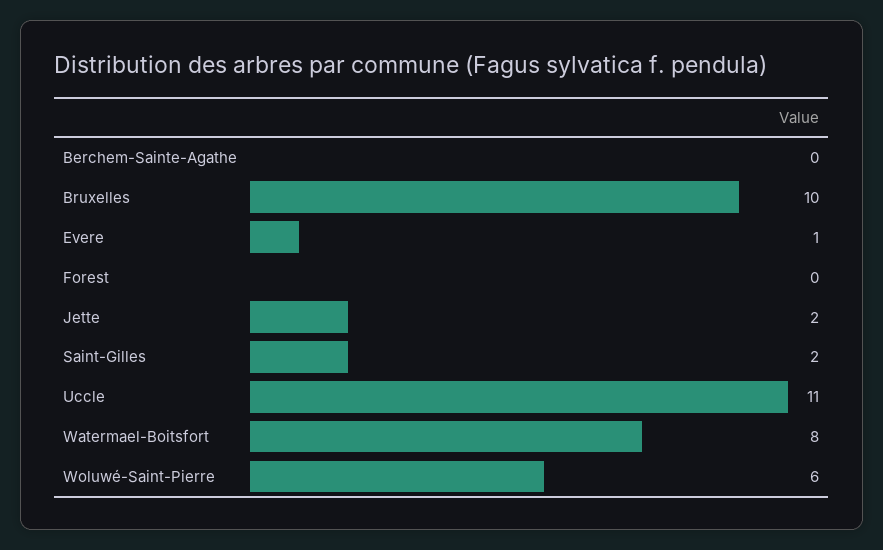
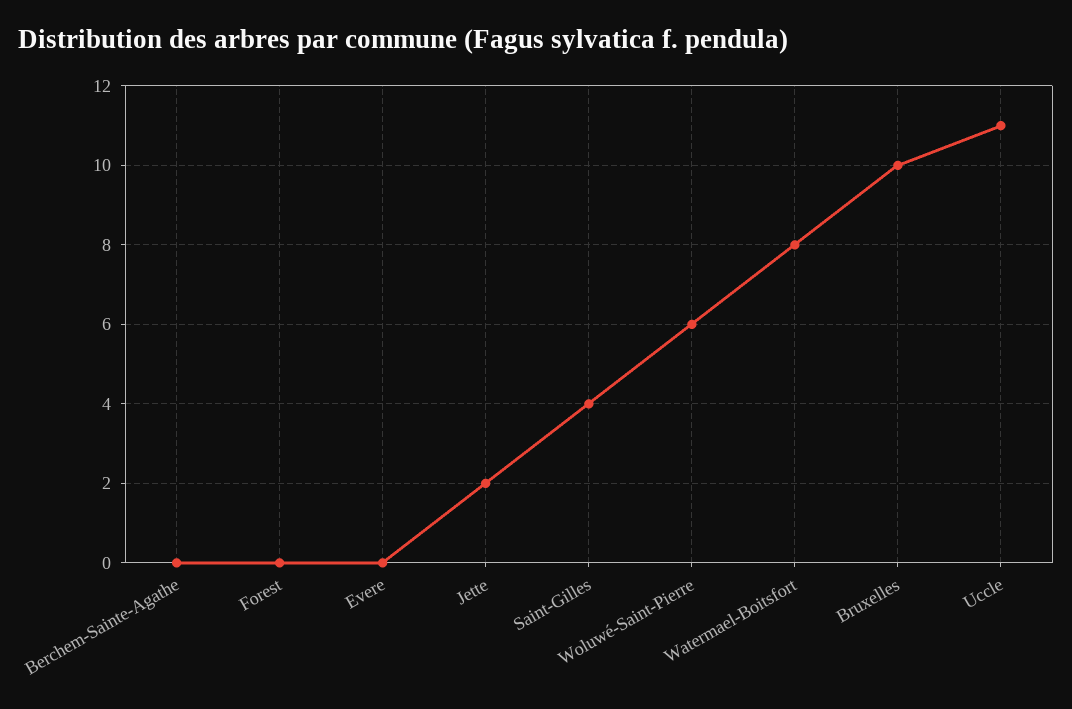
Evere: 1 -> 0
Saint-Gilles: 2 -> 4

